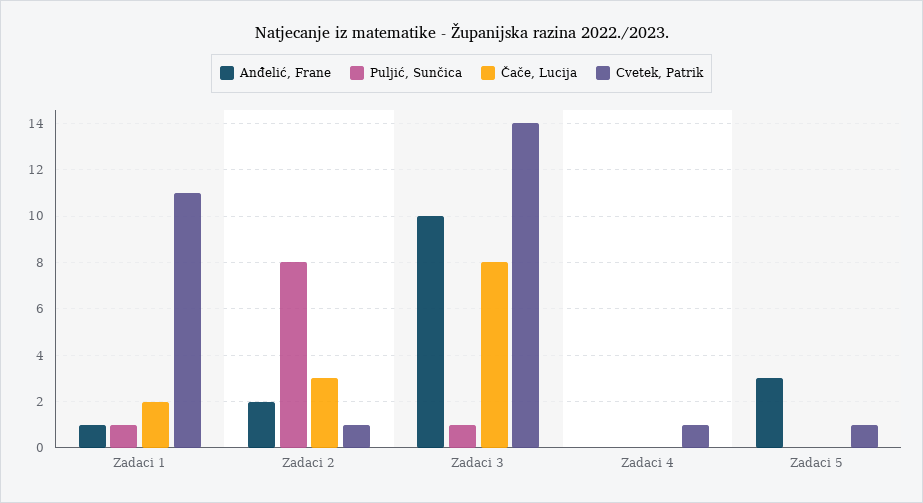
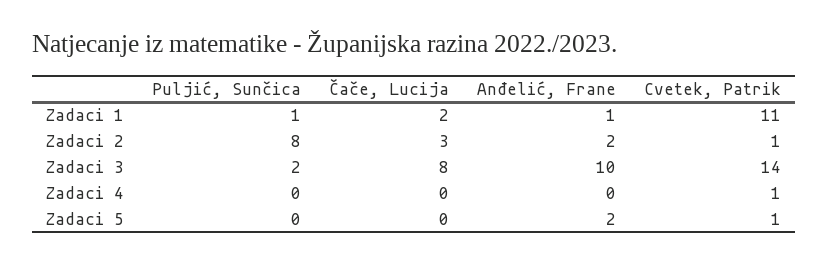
Puljić, Sunčica, Zadaci 3: 1 -> 2
Anđelić, Frane, Zadaci 5: 3 -> 2

